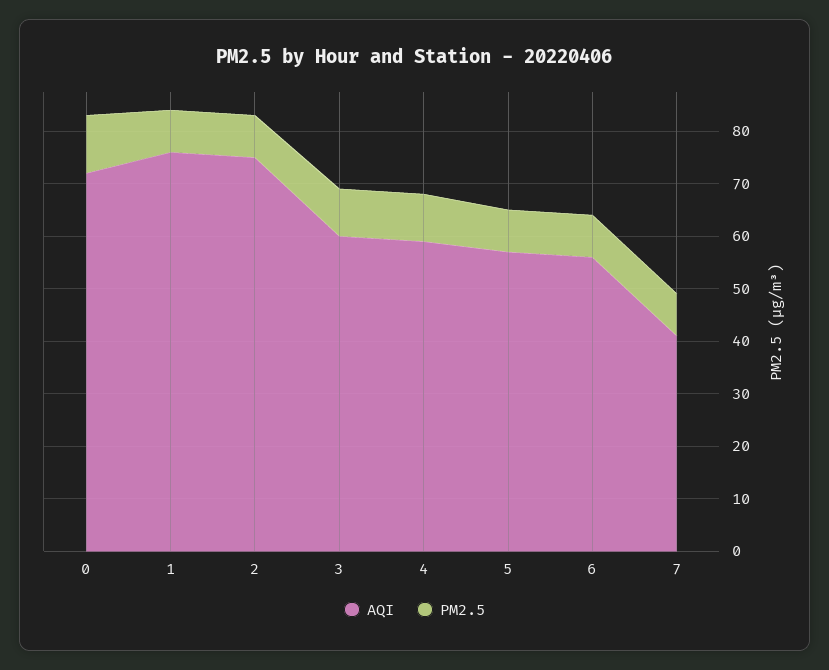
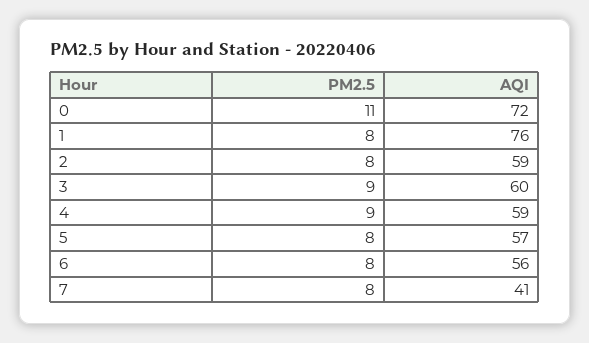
AQI, 2: 75 -> 59

